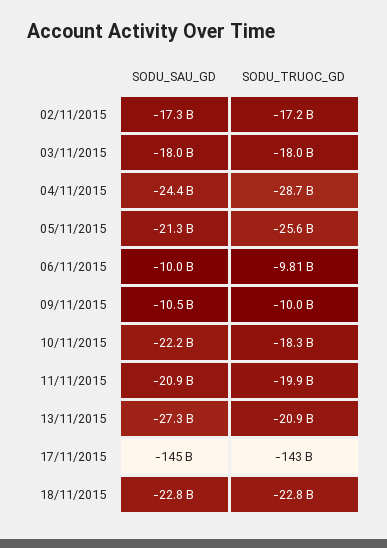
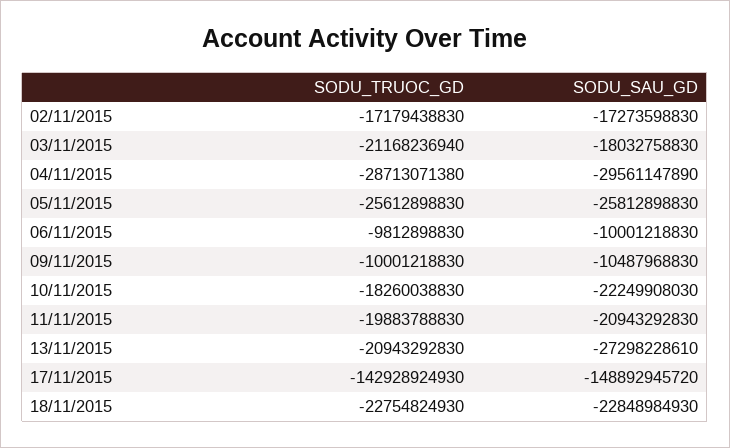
SODU_TRUOC_GD, 03/11/2015: -18000000000 -> -21168236940
SODU_SAU_GD, 04/11/2015: -24400000000 -> -29561147890
SODU_SAU_GD, 05/11/2015: -21300000000 -> -25812898830
SODU_SAU_GD, 17/11/2015: -145000000000 -> -148892945720

